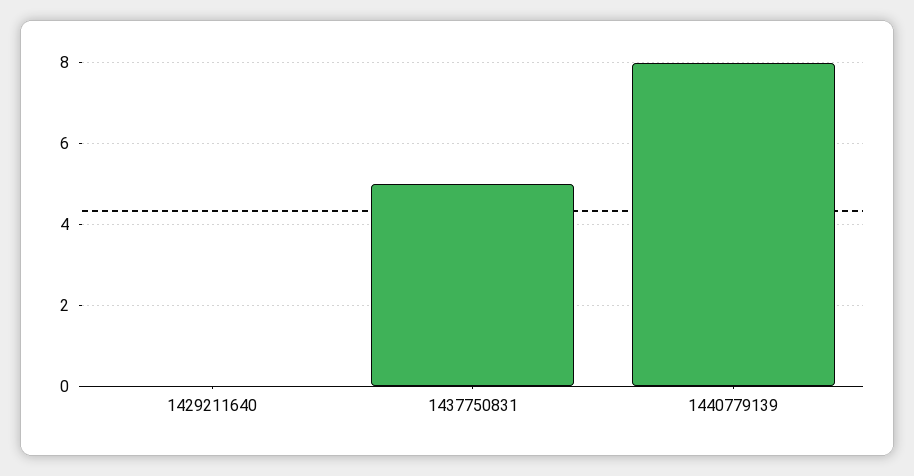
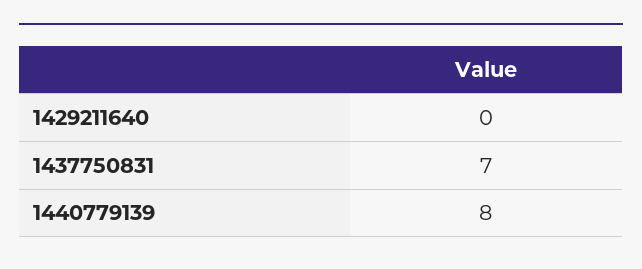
1437750831: 5 -> 7

